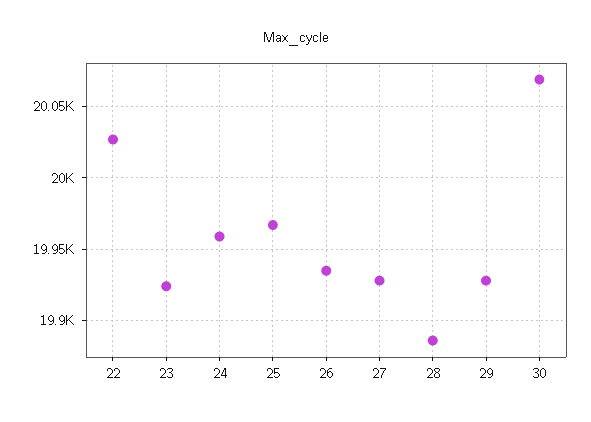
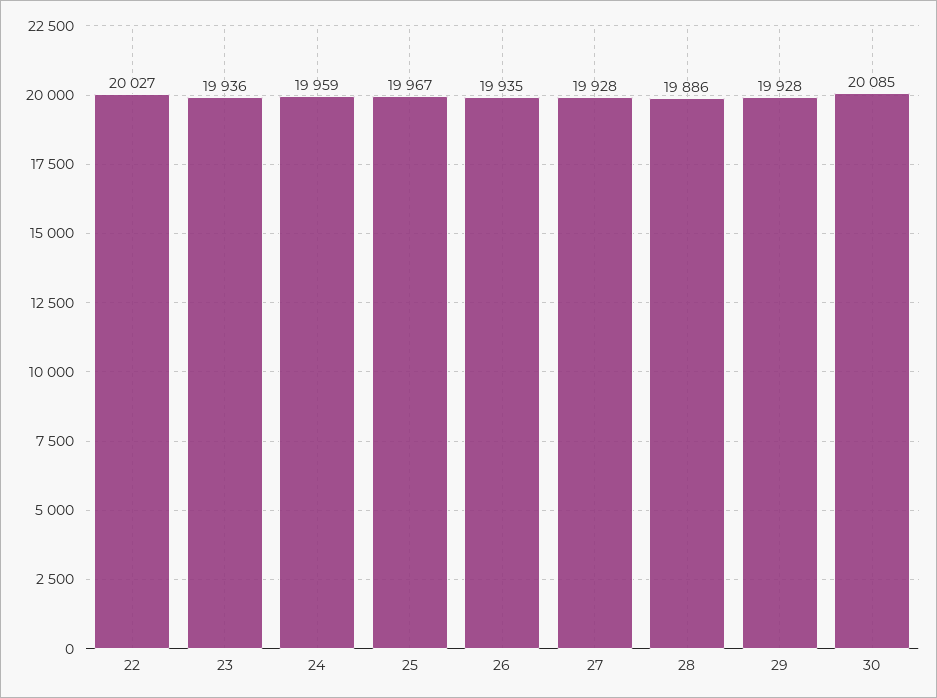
23: 19925 -> 19936
30: 20070 -> 20085

